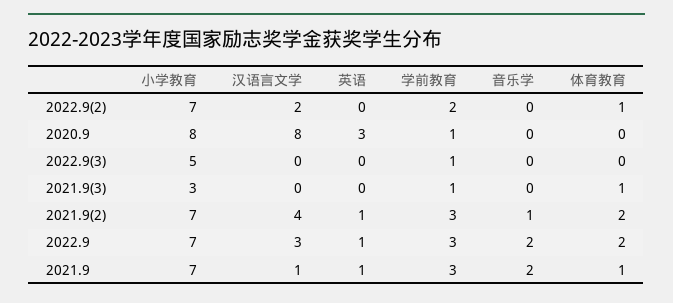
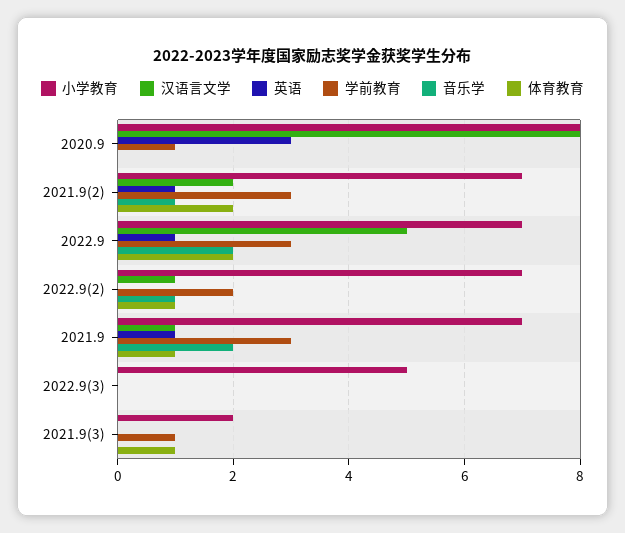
汉语言文学, 2022.9(2): 2 -> 1
音乐学, 2022.9(2): 0 -> 1
学前教育, 2022.9(3): 1 -> 0
小学教育, 2021.9(3): 3 -> 2
汉语言文学, 2021.9(2): 4 -> 2
汉语言文学, 2022.9: 3 -> 5

